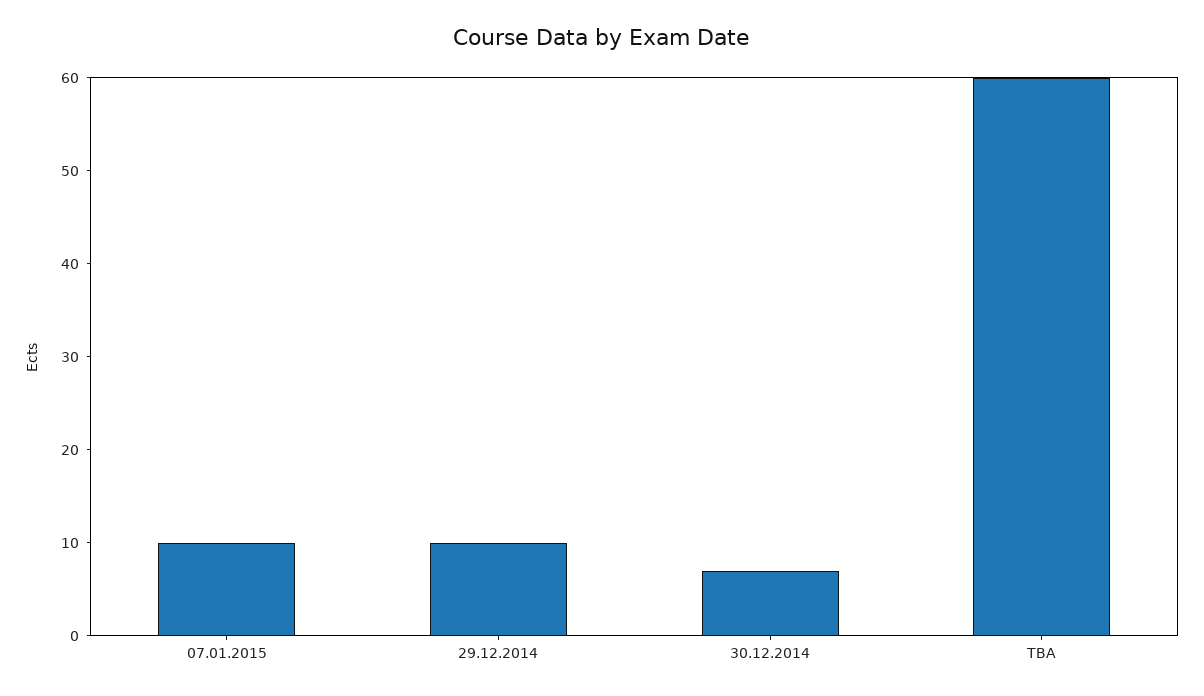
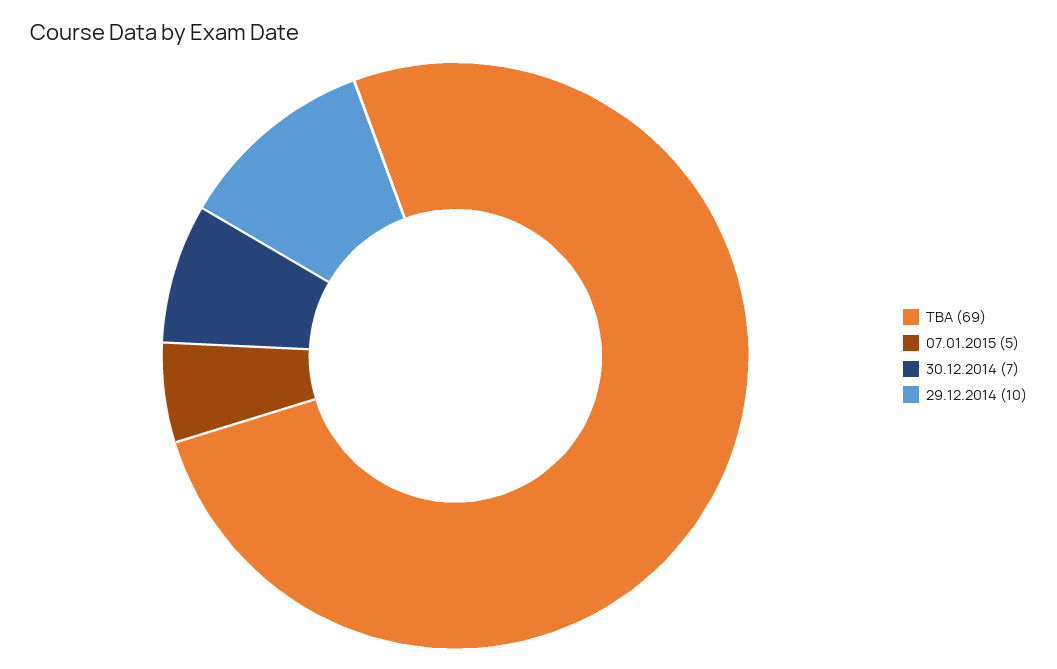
07.01.2015: 10 -> 5
TBA: 60 -> 69

